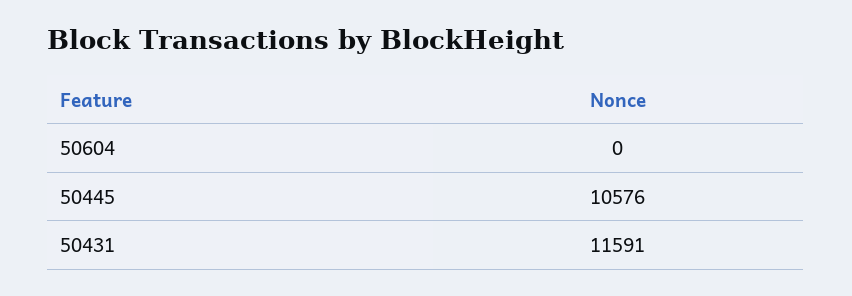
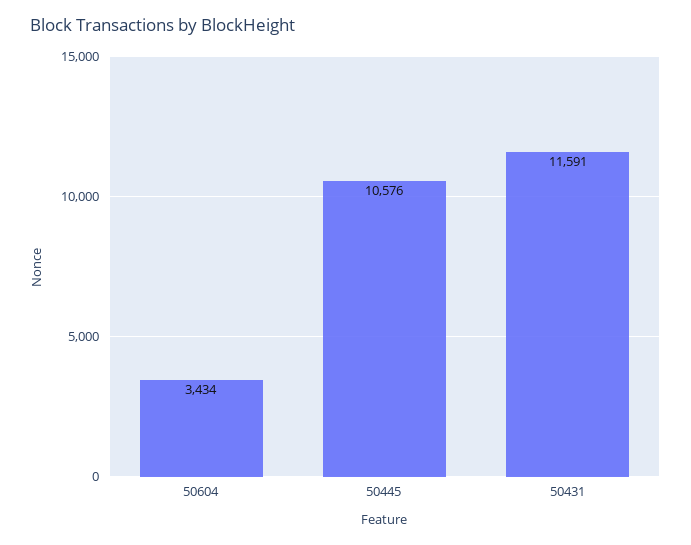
50604: 0 -> 3434

